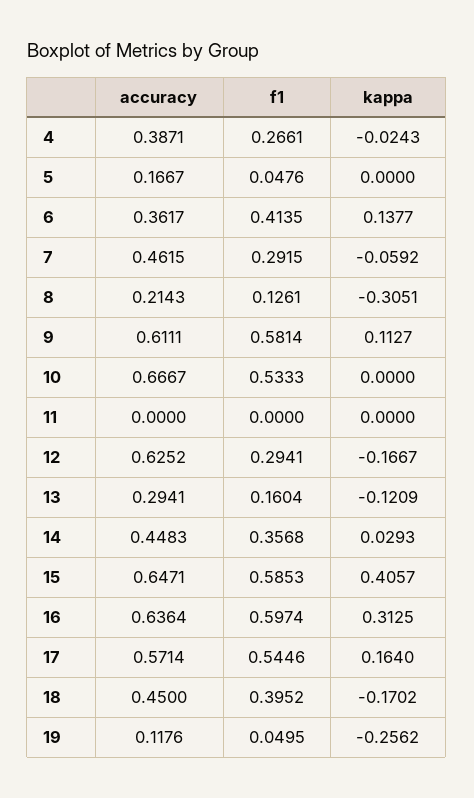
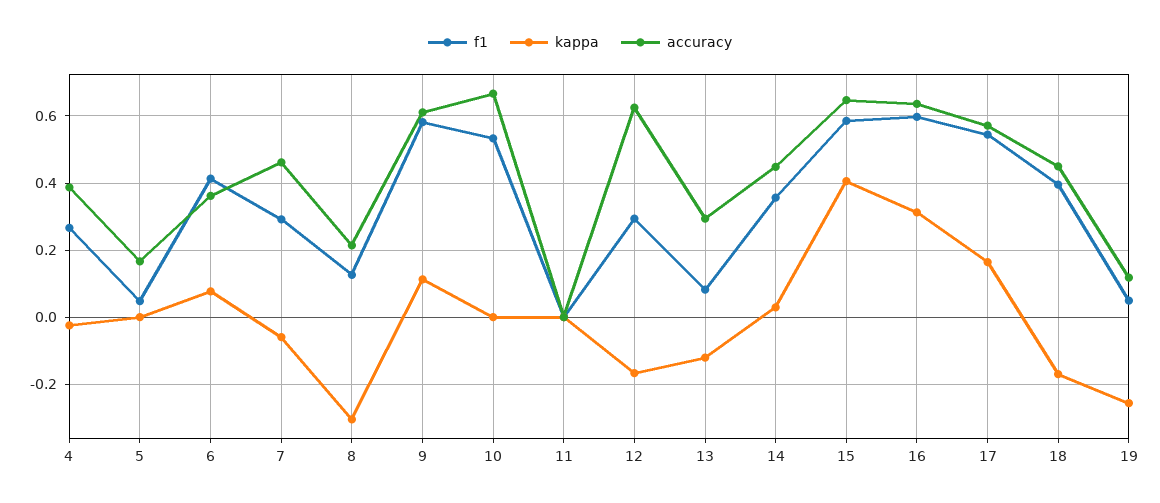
kappa, 6: 0.1377 -> 0.08
f1, 13: 0.1604 -> 0.08

